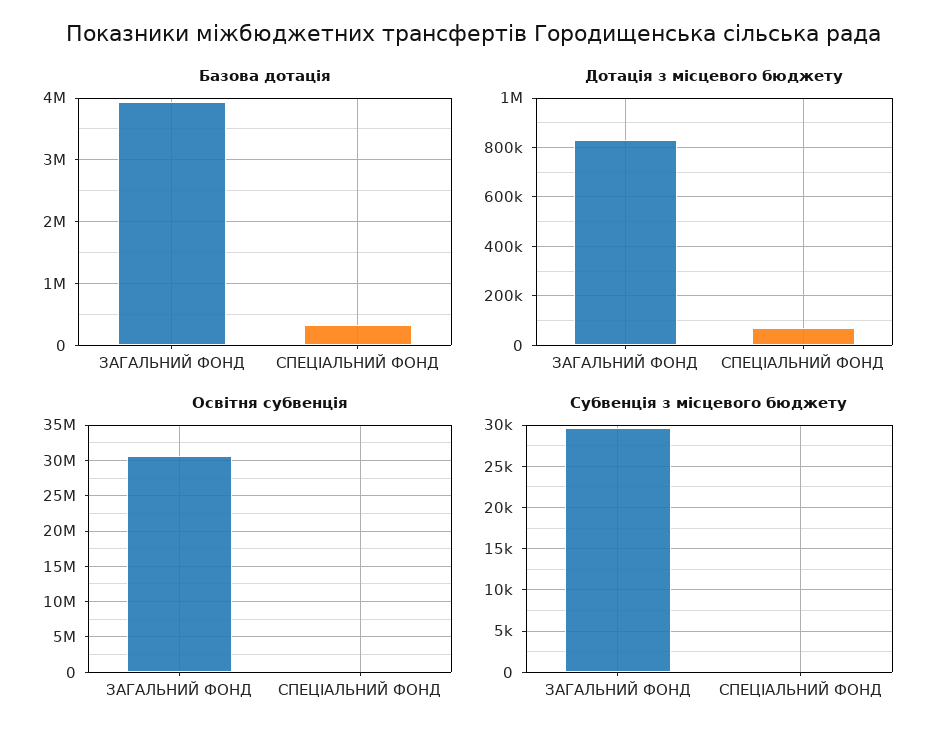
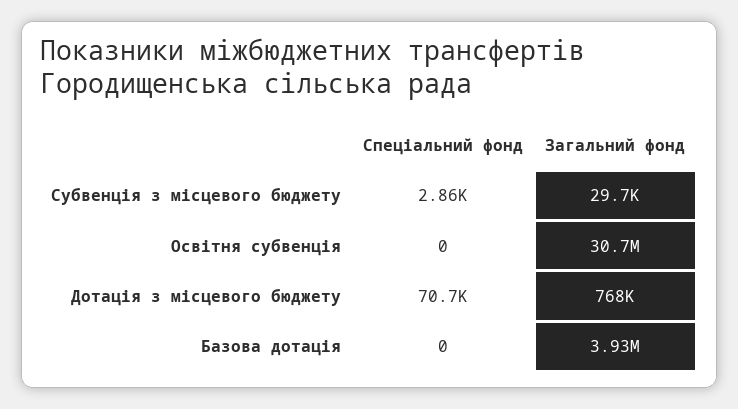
Базова дотація, СПЕЦІАЛЬНИЙ ФОНД: 300000 -> 0
Дотація з місцевого бюджету, ЗАГАЛЬНИЙ ФОНД: 825000 -> 768000
Субвенція з місцевого бюджету, СПЕЦІАЛЬНИЙ ФОНД: 0 -> 2860

